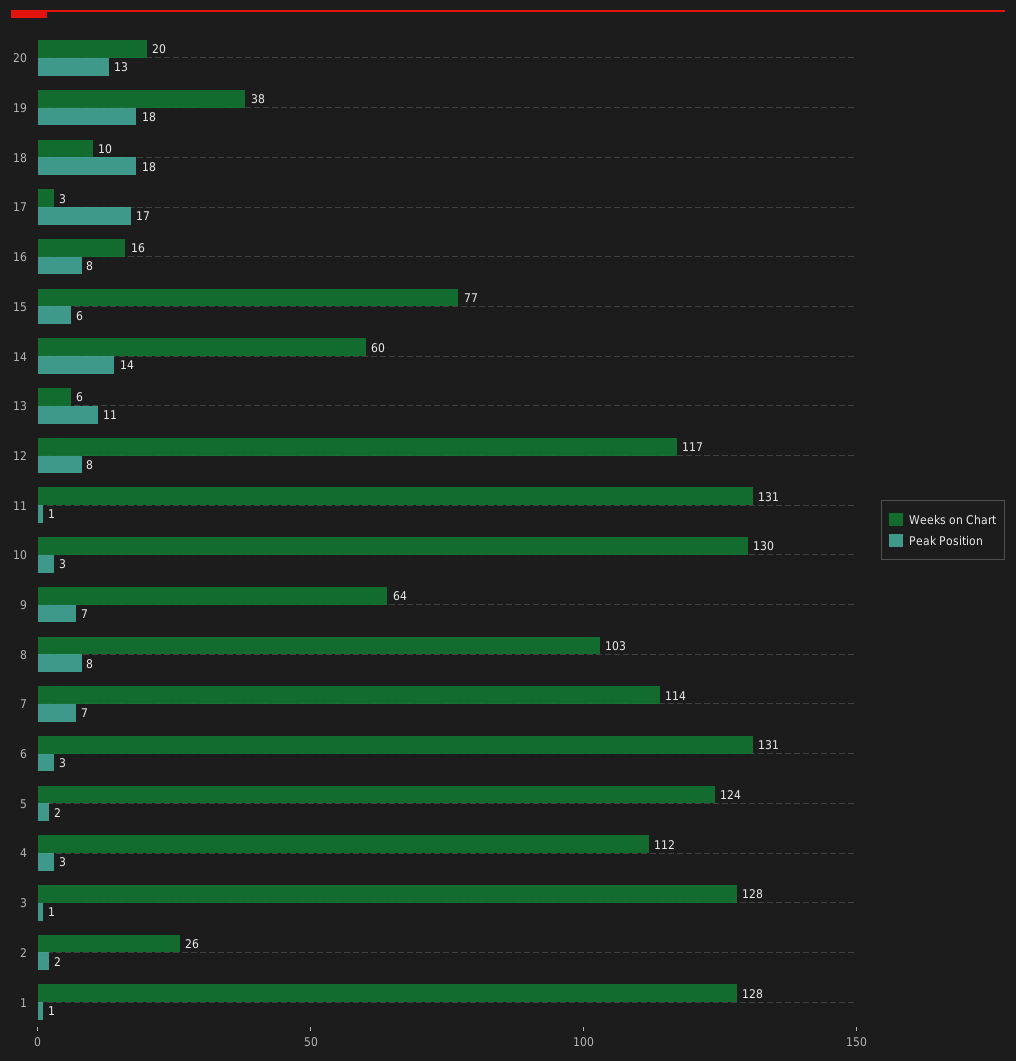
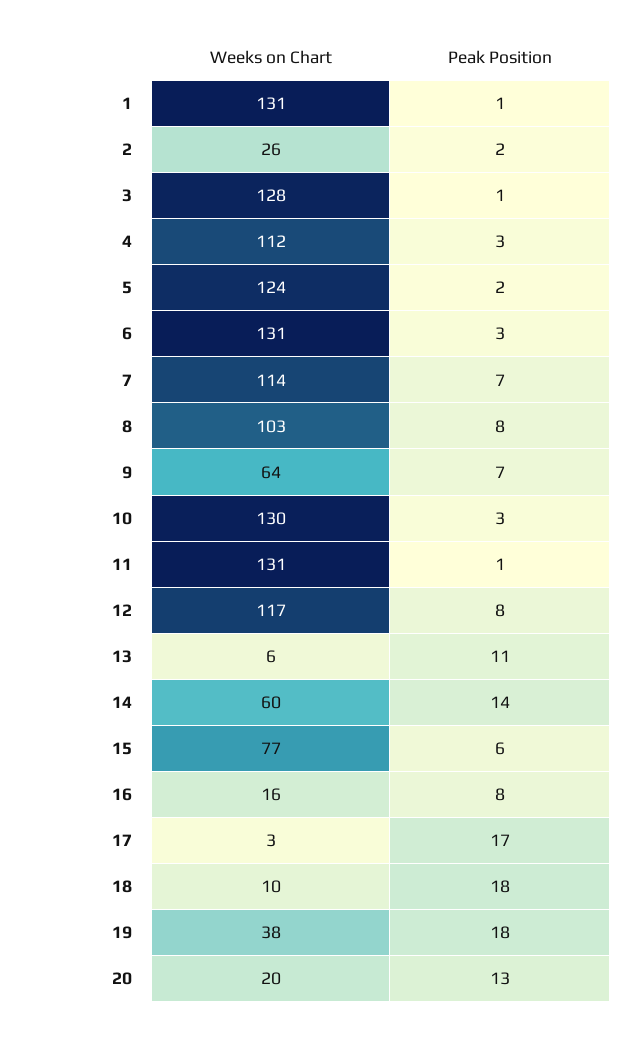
Weeks on Chart, 1: 128 -> 131

